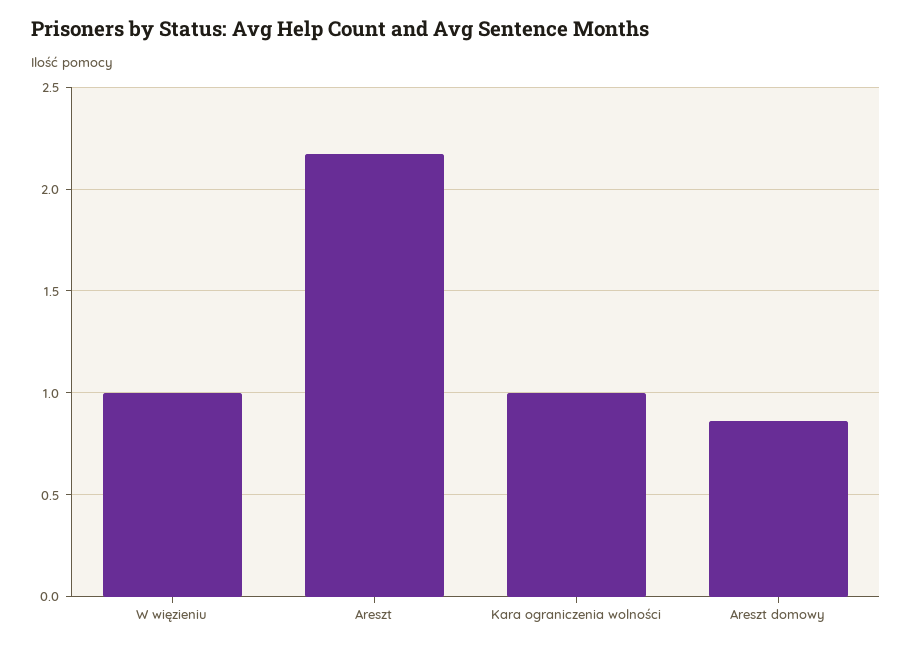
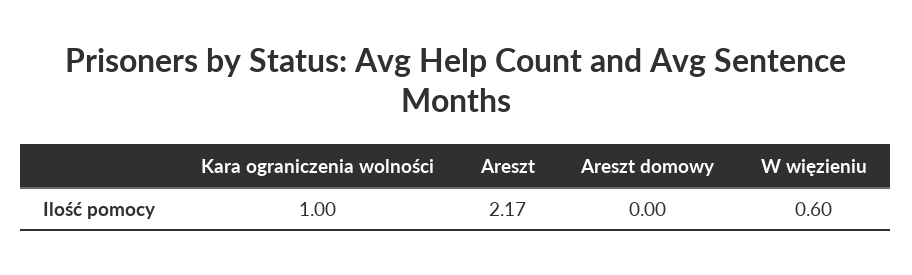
W więzieniu: 1 -> 0.6
Areszt domowy: 0.85 -> 0

